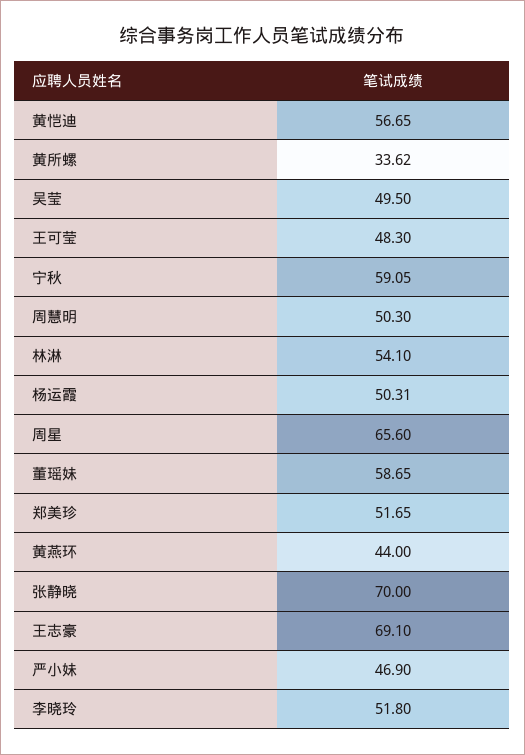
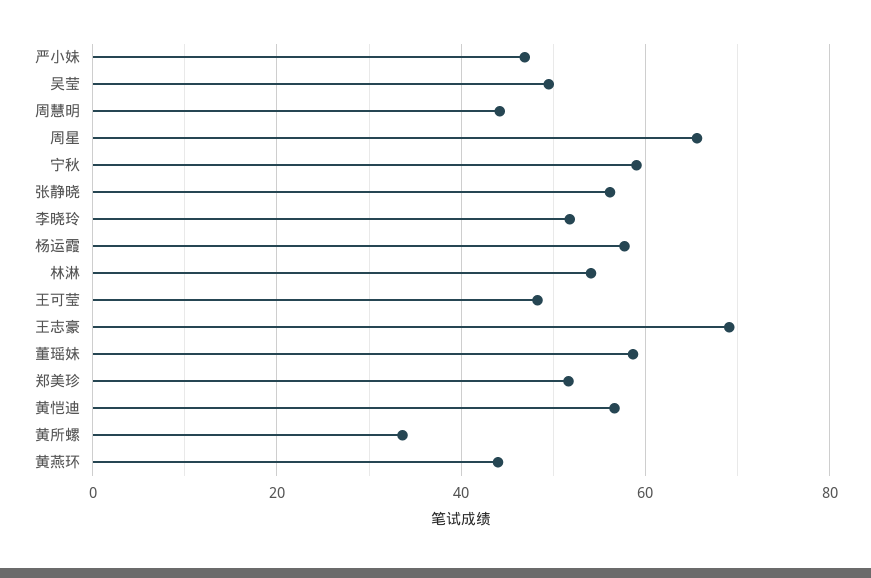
周慧明: 50.3 -> 44
杨运霞: 50.31 -> 58
张静晓: 70 -> 56

